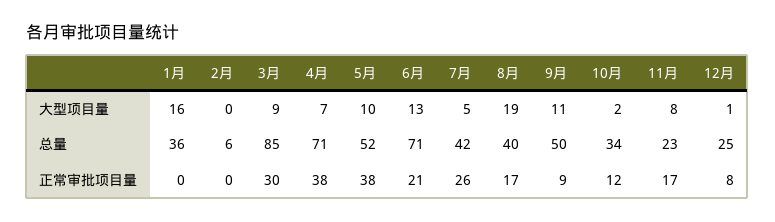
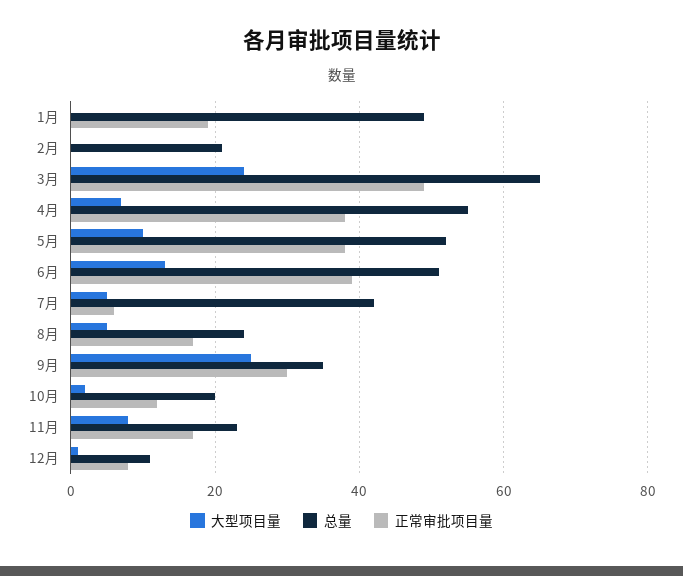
大型项目量, 1月: 16 -> 0
大型项目量, 3月: 9 -> 25
大型项目量, 8月: 19 -> 5
大型项目量, 9月: 11 -> 25
总量, 1月: 36 -> 50
总量, 2月: 6 -> 20
总量, 3月: 85 -> 65
总量, 4月: 71 -> 55
总量, 6月: 71 -> 50
总量, 8月: 40 -> 25
总量, 9月: 50 -> 35
总量, 10月: 34 -> 20
总量, 12月: 25 -> 10
正常审批项目量, 1月: 0 -> 20
正常审批项目量, 3月: 30 -> 50
正常审批项目量, 6月: 21 -> 40
正常审批项目量, 7月: 26 -> 5
正常审批项目量, 9月: 9 -> 30

